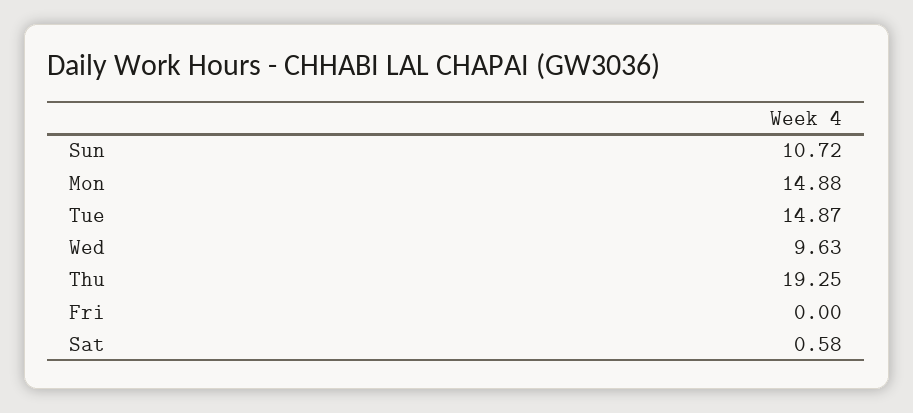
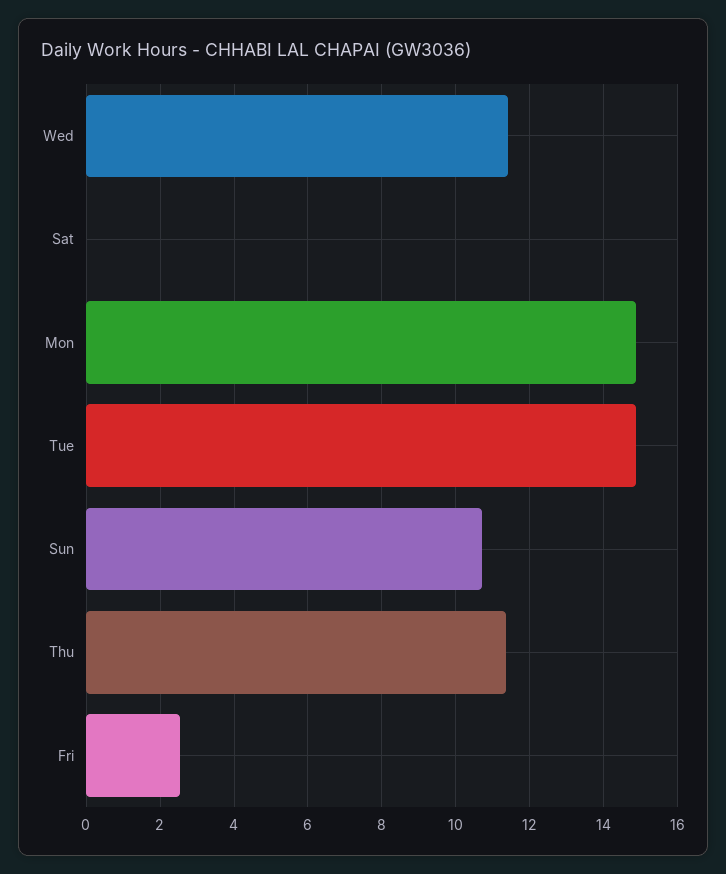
Wed: 9.63 -> 11.4
Thu: 19.25 -> 11.4
Fri: 0 -> 2.6
Sat: 0.58 -> 0

